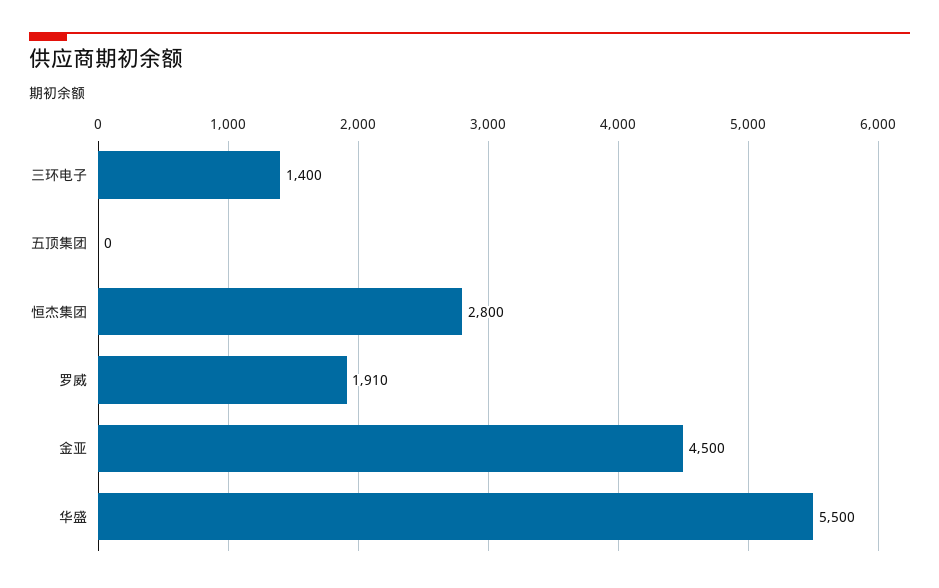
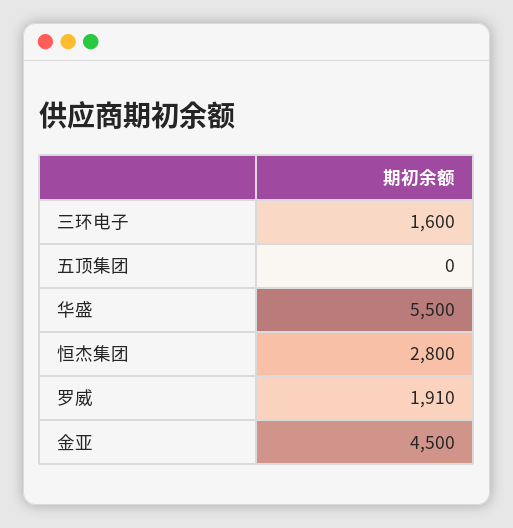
三环电子: 1400 -> 1600

